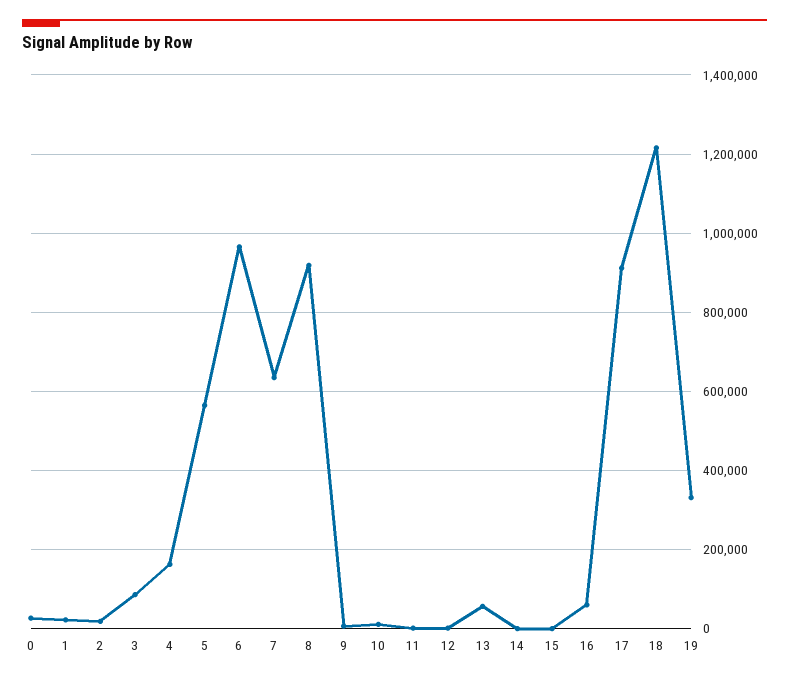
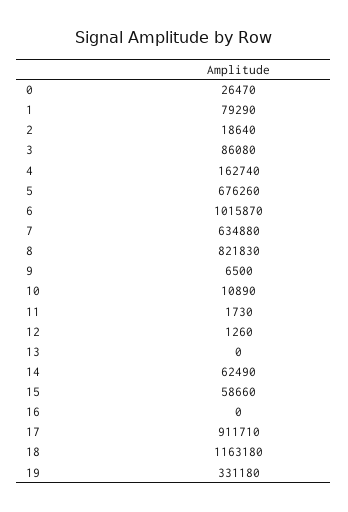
1: 20000 -> 79290
5: 560000 -> 676260
6: 960000 -> 1015870
8: 920000 -> 821830
13: 60000 -> 0
14: 0 -> 62490
15: 0 -> 58660
16: 60000 -> 0
18: 1220000 -> 1163180

